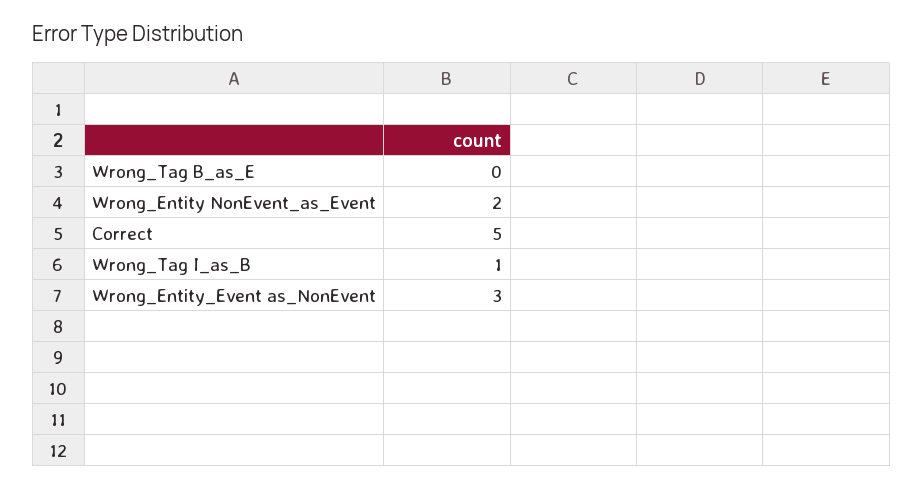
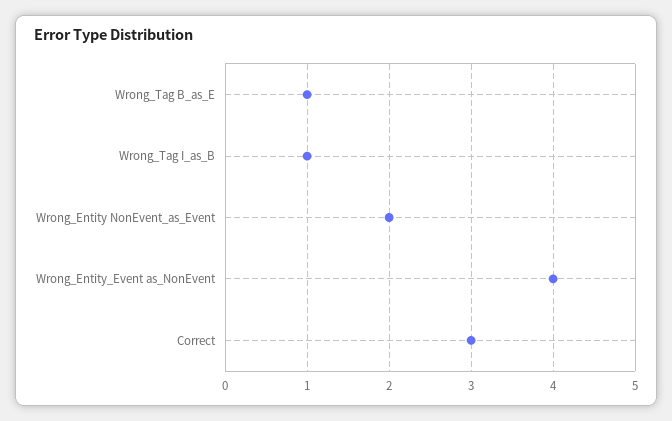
Wrong_Tag B_as_E: 0 -> 1
Correct: 5 -> 3
Wrong_Entity_Event as_NonEvent: 3 -> 4

